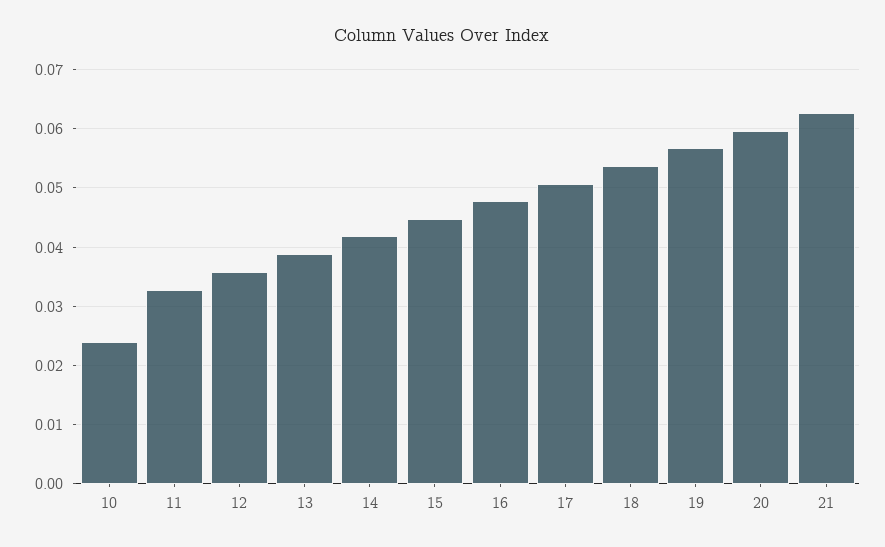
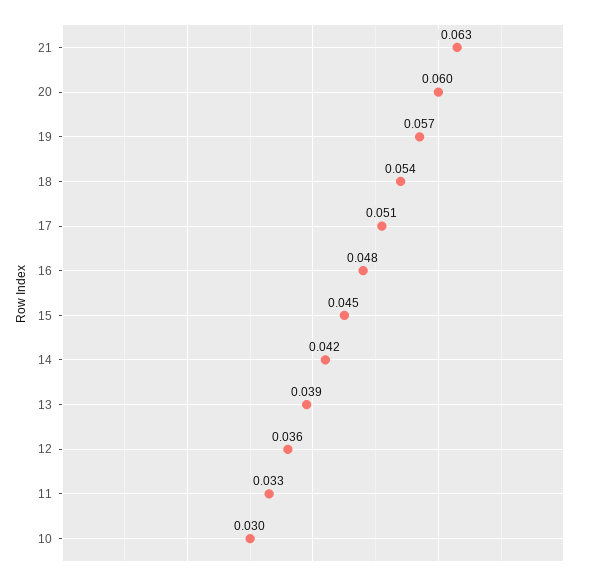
10: 0.024 -> 0.03

